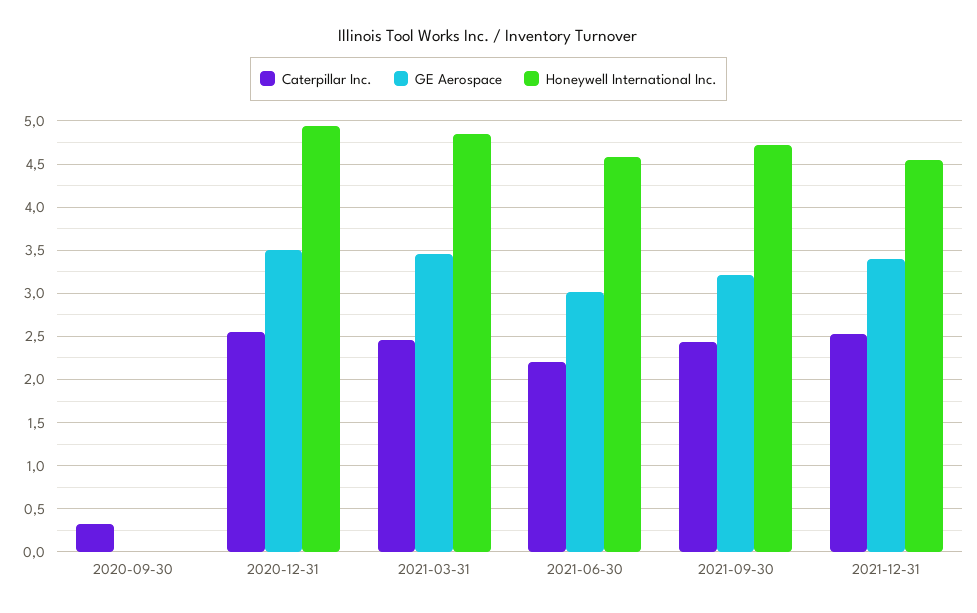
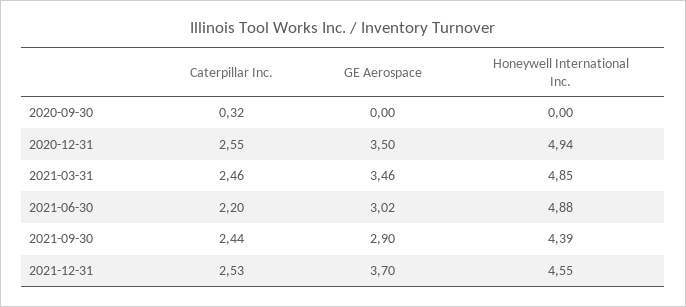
Honeywell International Inc., 2021-06-30: 4.6 -> 4.88
GE Aerospace, 2021-09-30: 3.2 -> 2.9
Honeywell International Inc., 2021-09-30: 4.7 -> 4.39
GE Aerospace, 2021-12-31: 3.4 -> 3.7

